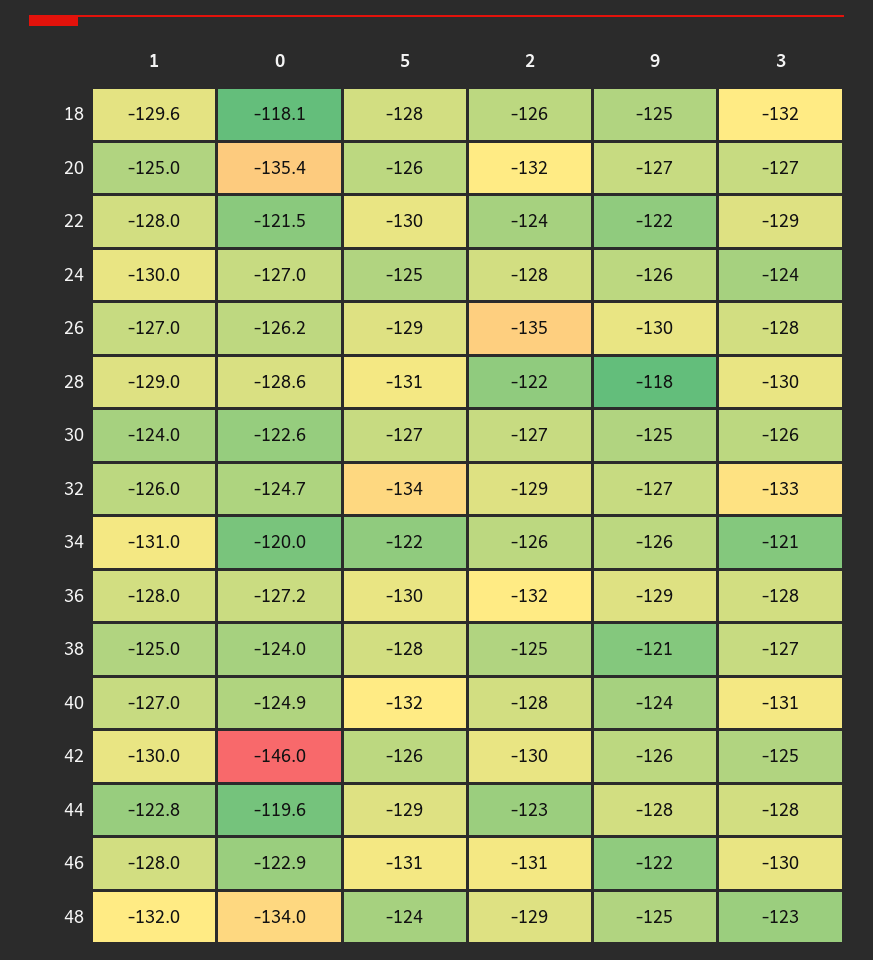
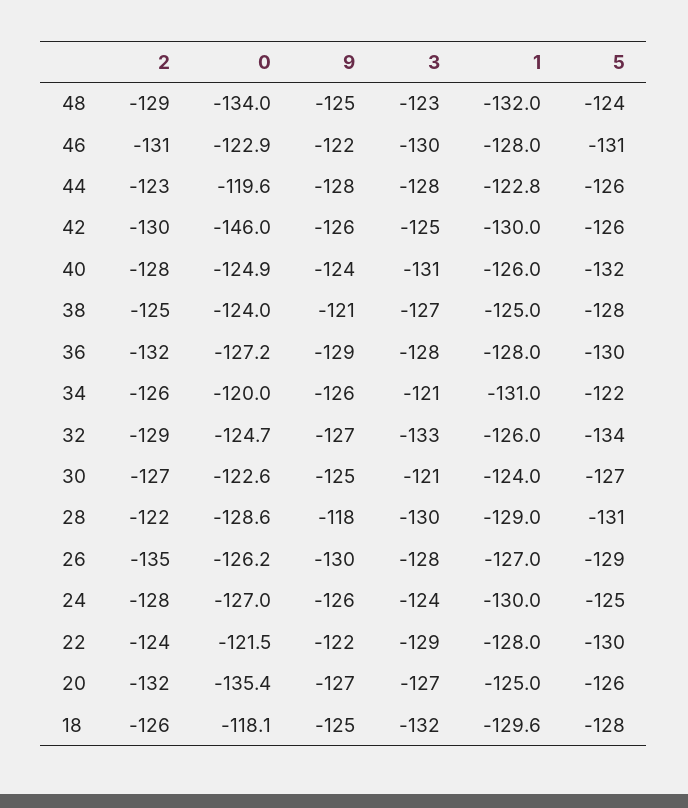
3, 30: -126 -> -121
1, 40: -127 -> -126
5, 44: -129 -> -126

